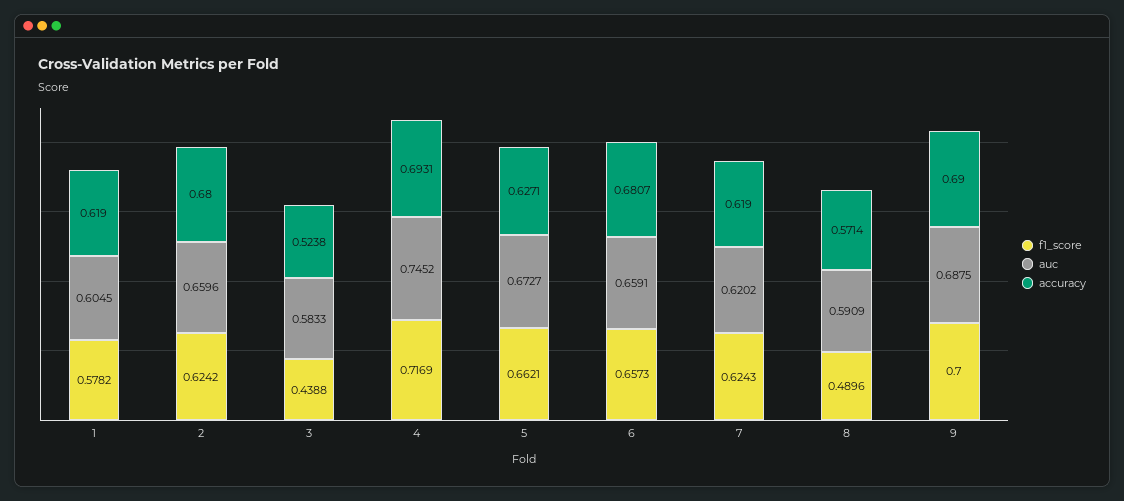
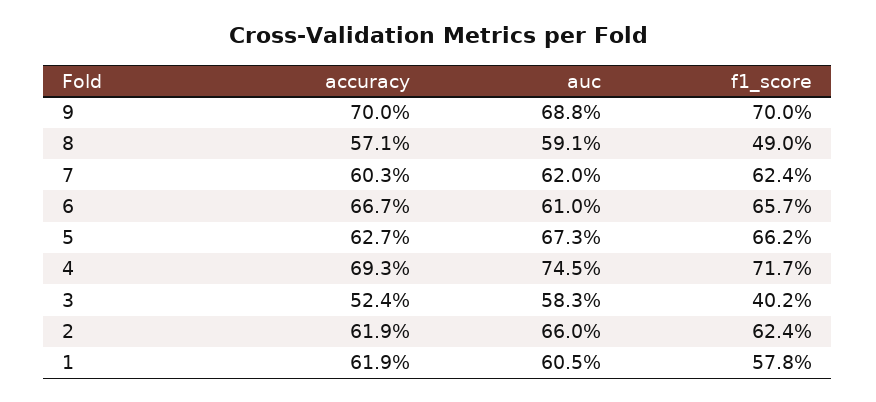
accuracy, 2: 0.68 -> 0.619
f1_score, 3: 0.4388 -> 0.402
auc, 6: 0.6591 -> 0.61
accuracy, 6: 0.6807 -> 0.667
accuracy, 7: 0.619 -> 0.603
accuracy, 9: 0.69 -> 0.7

